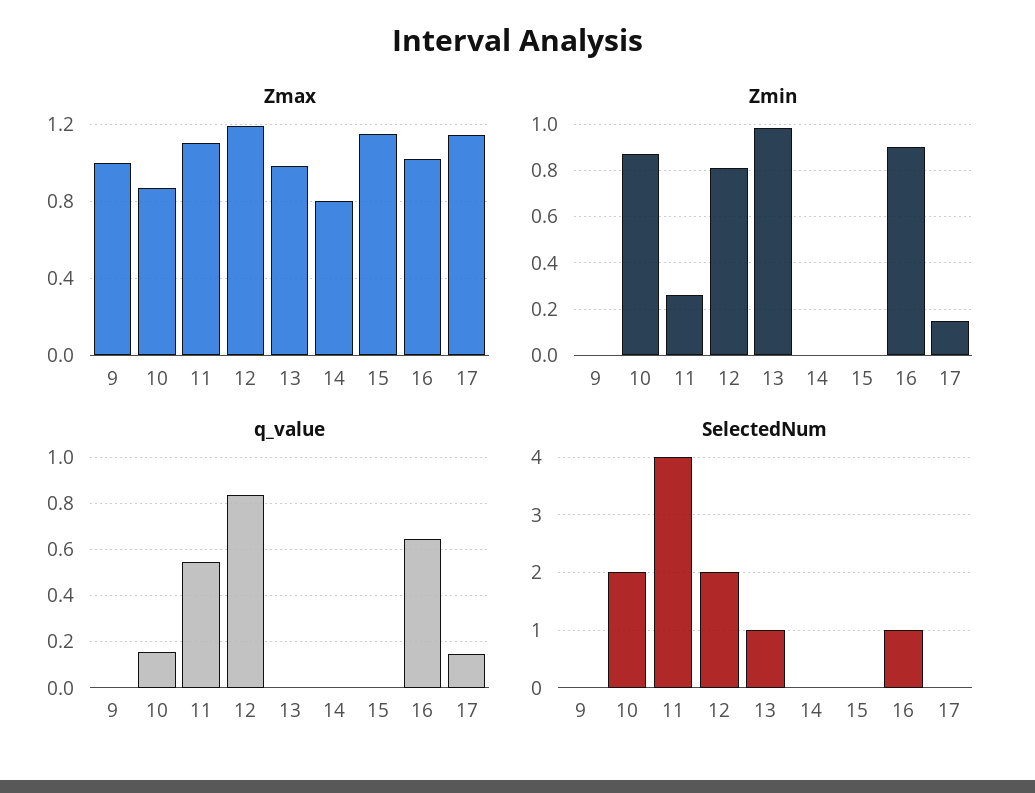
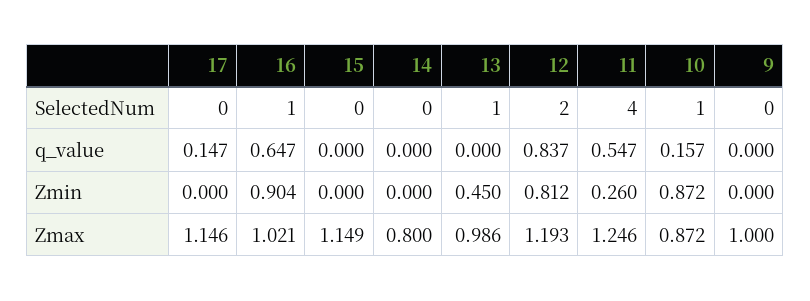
Zmax, 11: 1.1 -> 1.246
Zmin, 13: 1 -> 0.45
Zmin, 17: 0.15 -> 0
SelectedNum, 10: 2 -> 1

